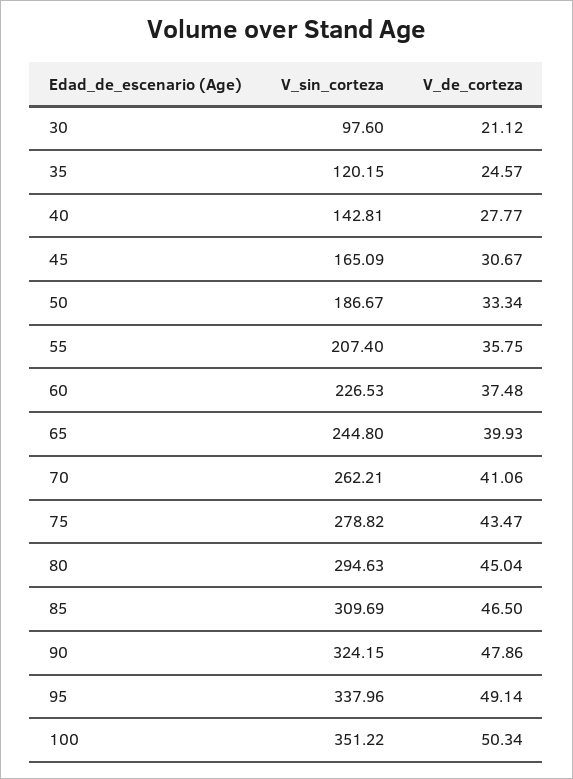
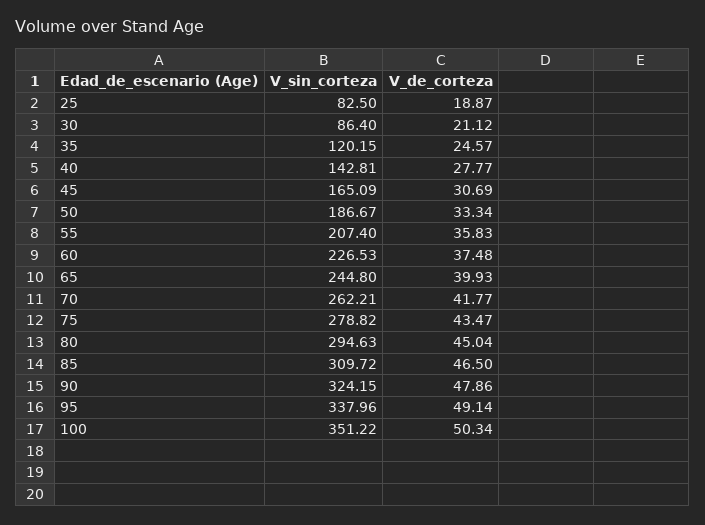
V_sin_corteza, 30: 97.6 -> 86.4
V_de_corteza, 45: 30.67 -> 30.69
V_de_corteza, 55: 35.75 -> 35.83
V_de_corteza, 70: 41.06 -> 41.77
V_sin_corteza, 85: 309.69 -> 309.72
V_sin_corteza, 25: none -> 82.5
V_de_corteza, 25: none -> 18.87

